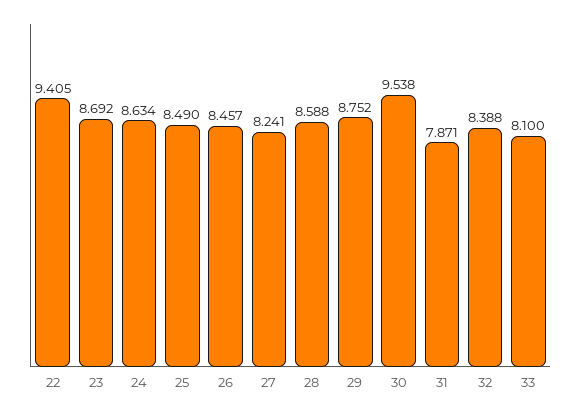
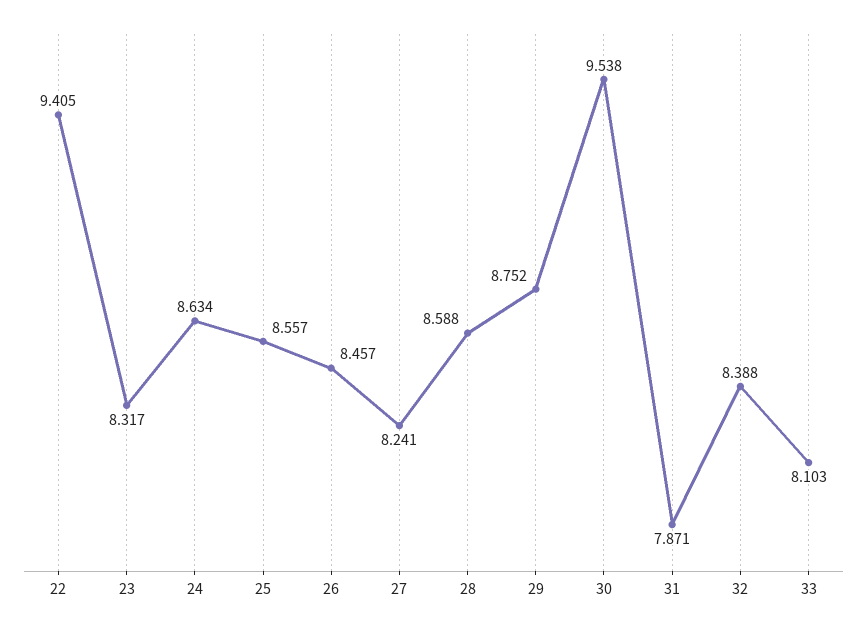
23: 8.692 -> 8.317
25: 8.49 -> 8.557
33: 8.1 -> 8.103

